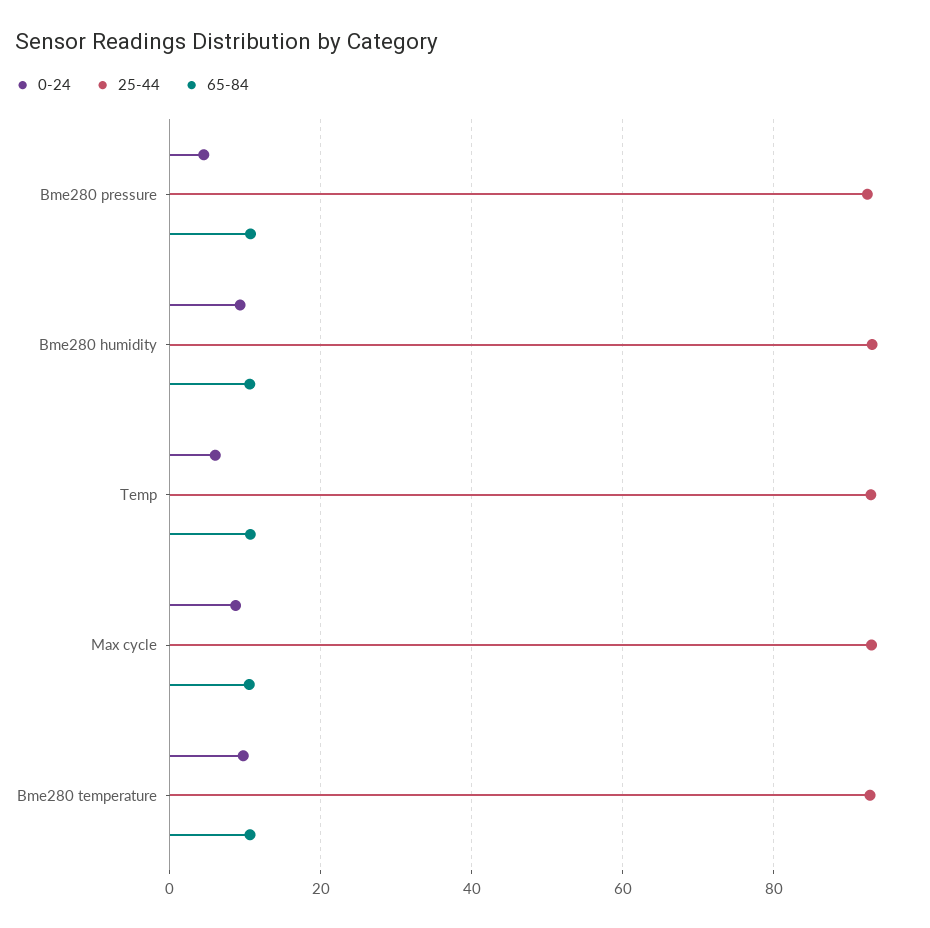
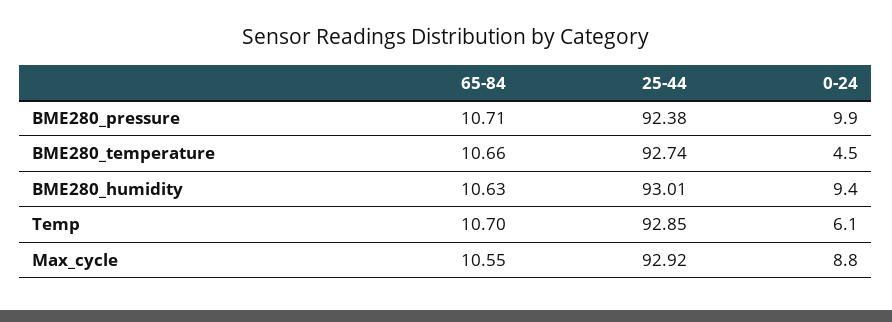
0-24, Bme280 pressure: 4 -> 9.9
0-24, Bme280 temperature: 10 -> 4.5

